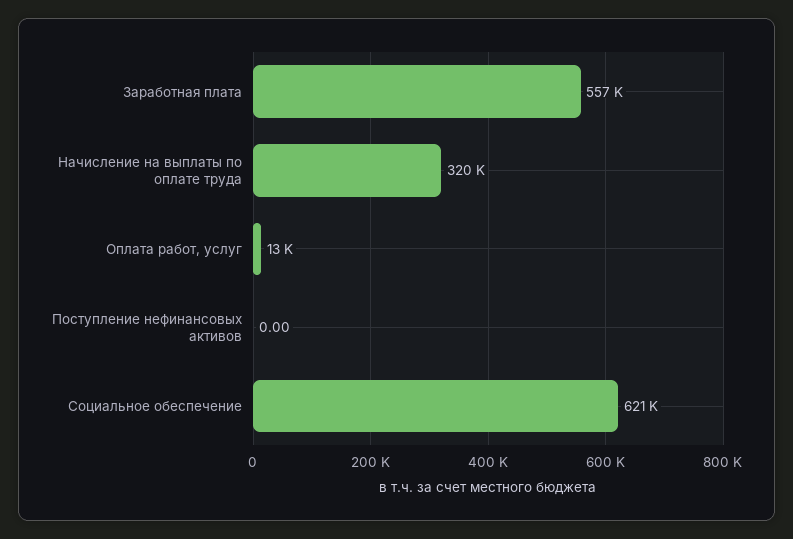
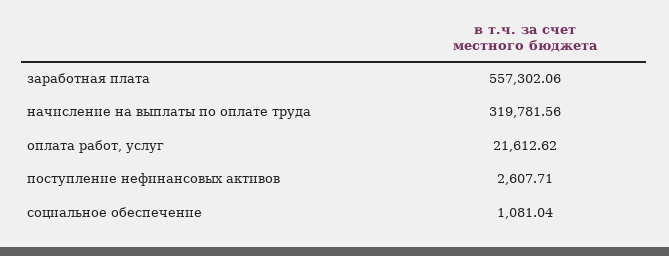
Оплата работ, услуг: 13000 -> 21612.62
Поступление нефинансовых активов: 0 -> 2607.71
Социальное обеспечение: 621000 -> 1081.04

